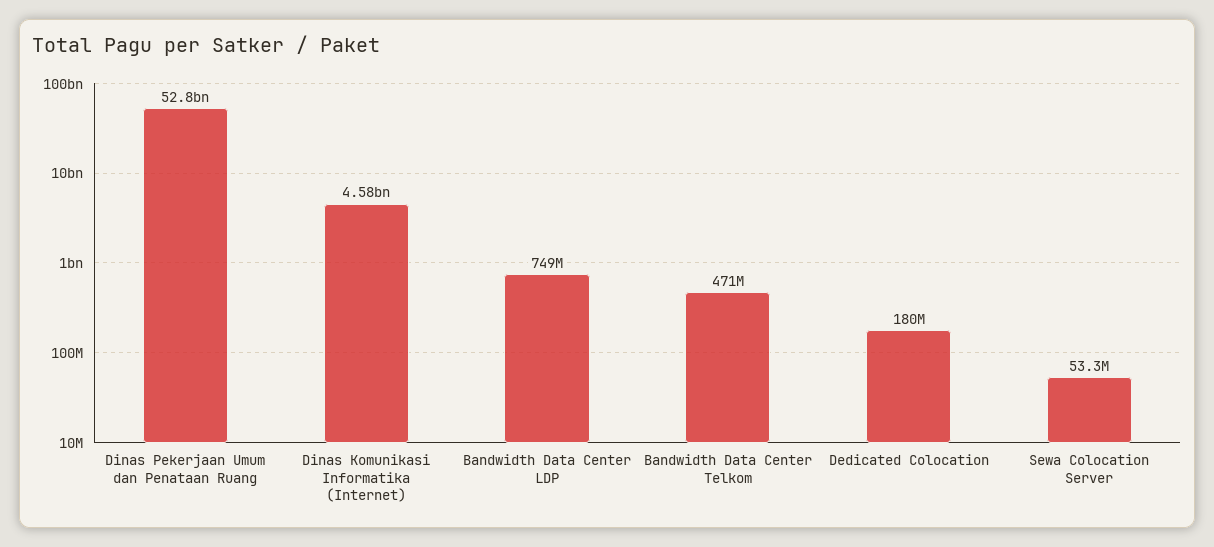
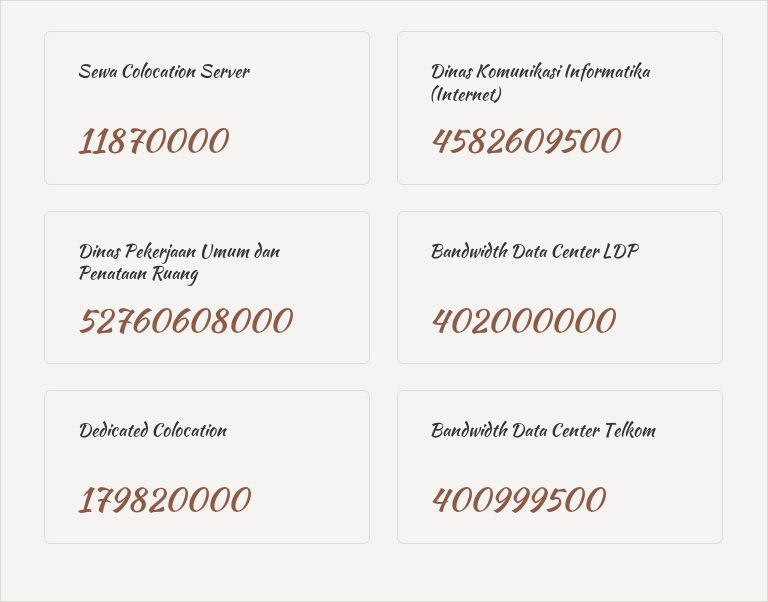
Bandwidth Data Center LDP: 749000000 -> 402000000
Bandwidth Data Center Telkom: 471000000 -> 400999500
Sewa Colocation Server: 53300000 -> 11870000

